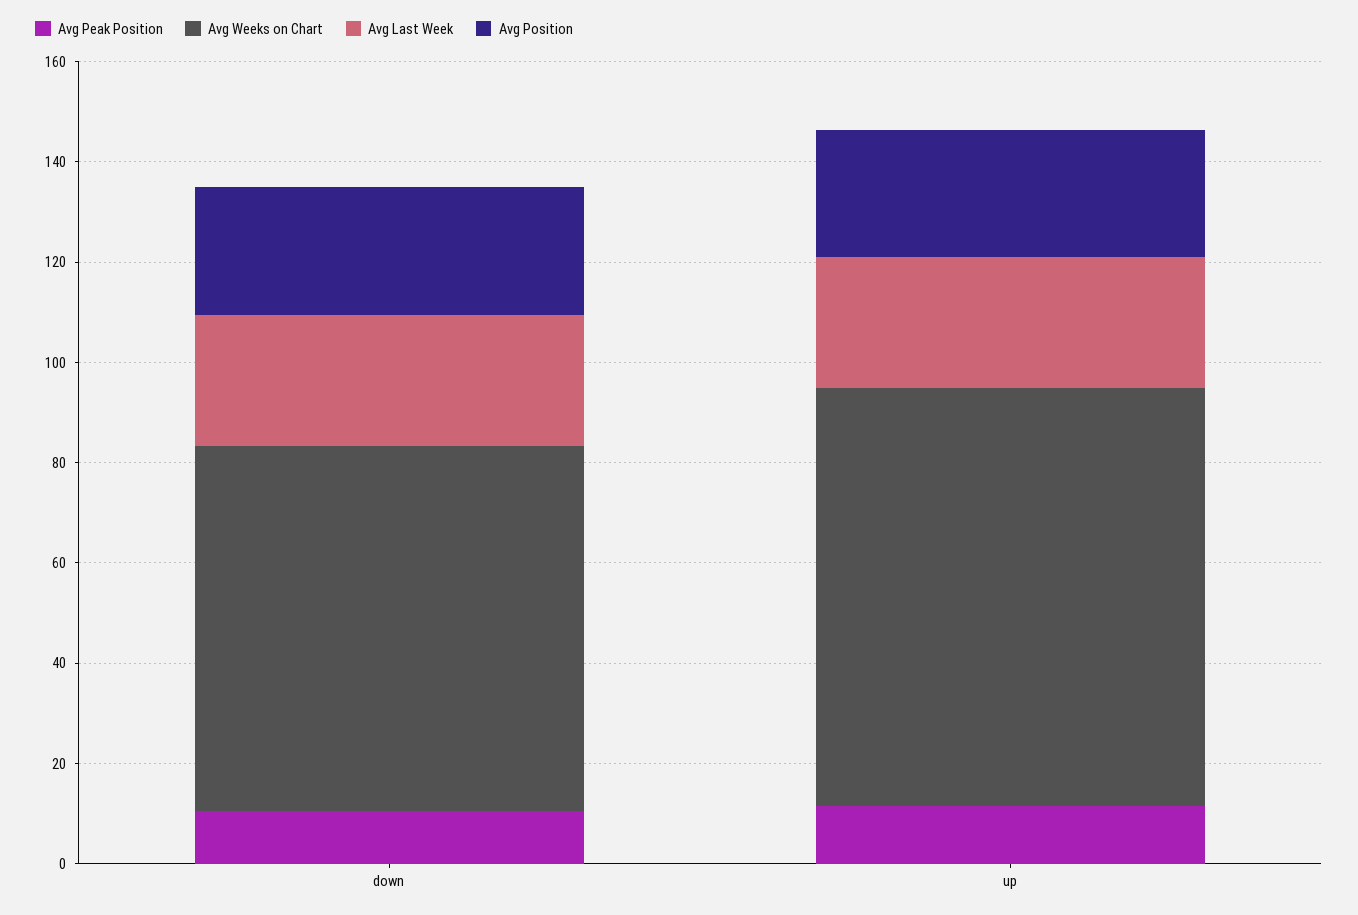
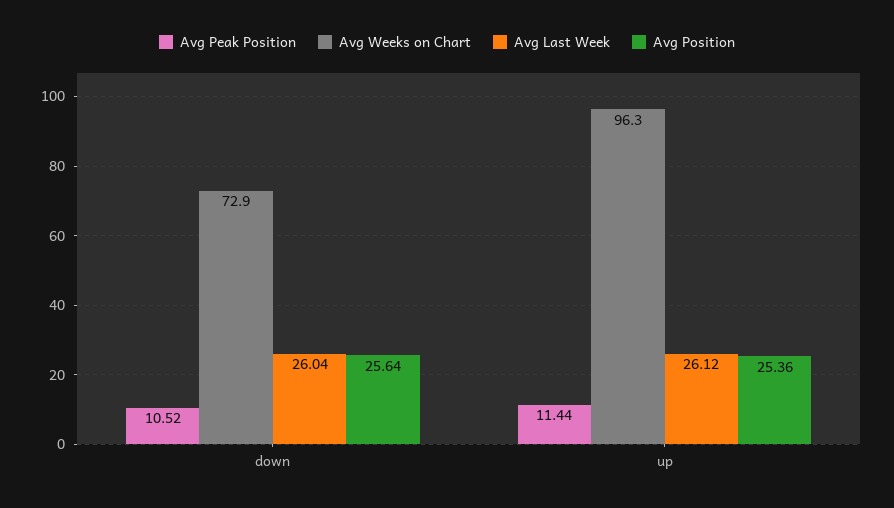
Avg Weeks on Chart, up: 85 -> 96.3

